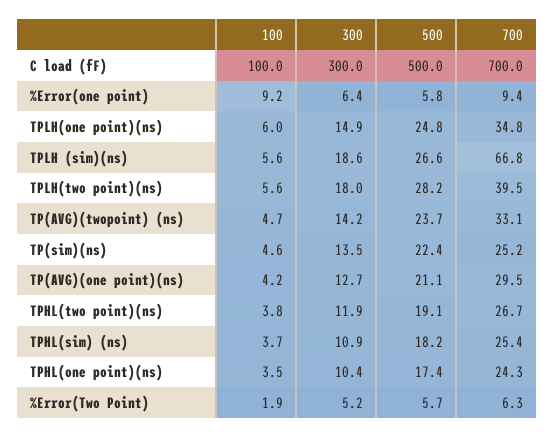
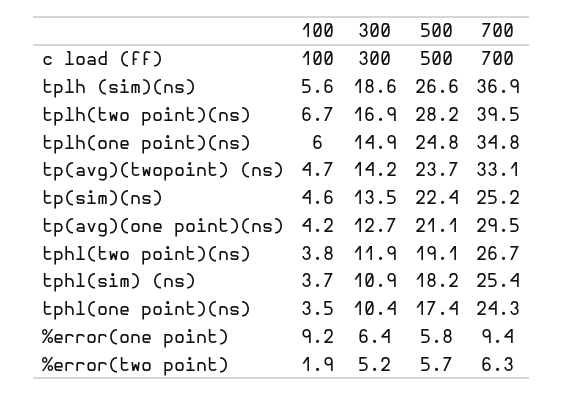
700, TPLH (sim)(ns): 66.8 -> 36.9
100, TPLH(two point)(ns): 5.6 -> 6.7
300, TPLH(two point)(ns): 18 -> 16.9

